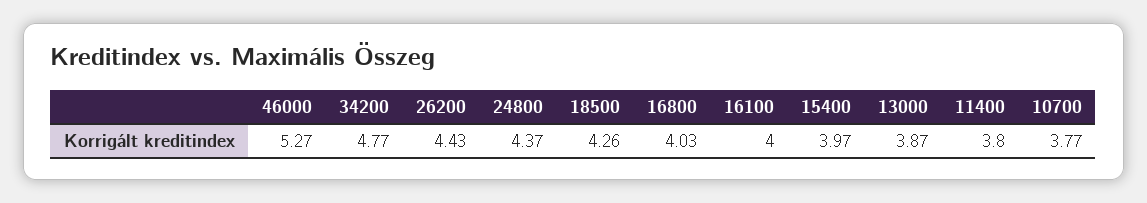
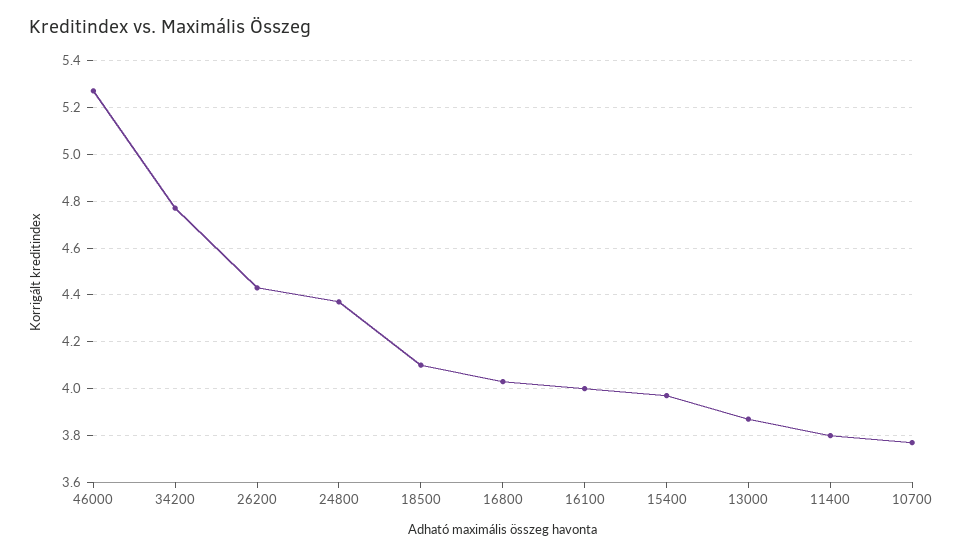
18500: 4.26 -> 4.1

